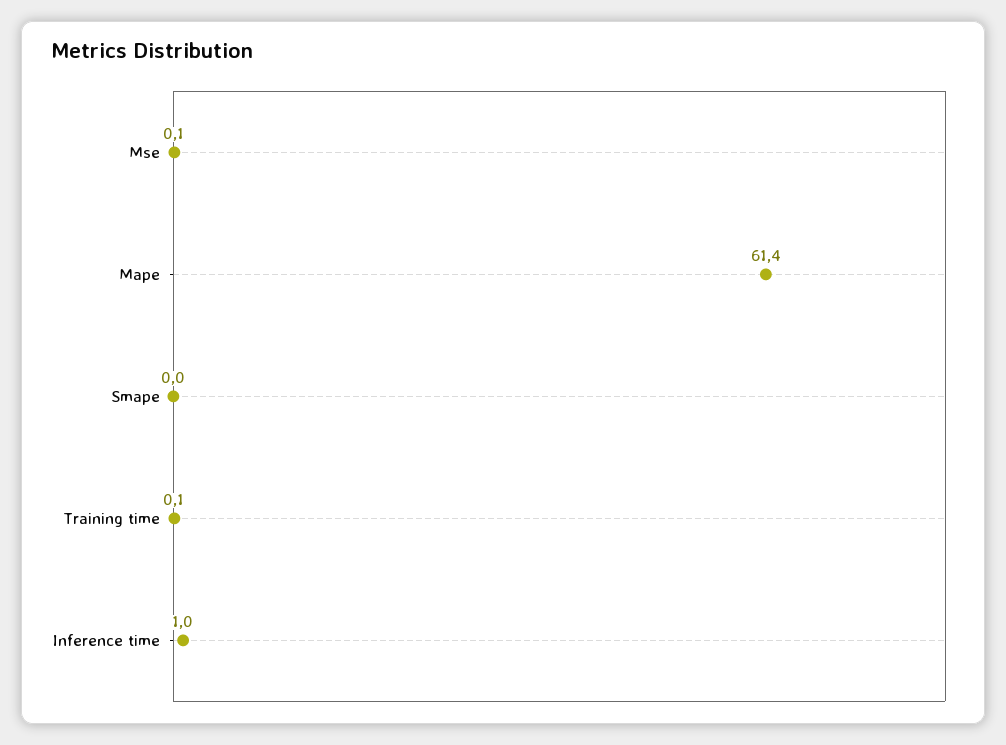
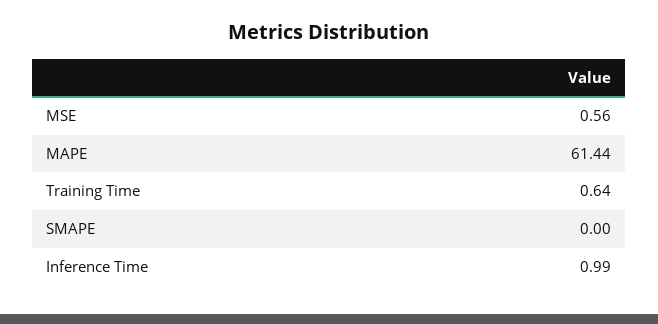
Mse: 0.1 -> 0.56
Training time: 0.1 -> 0.64

